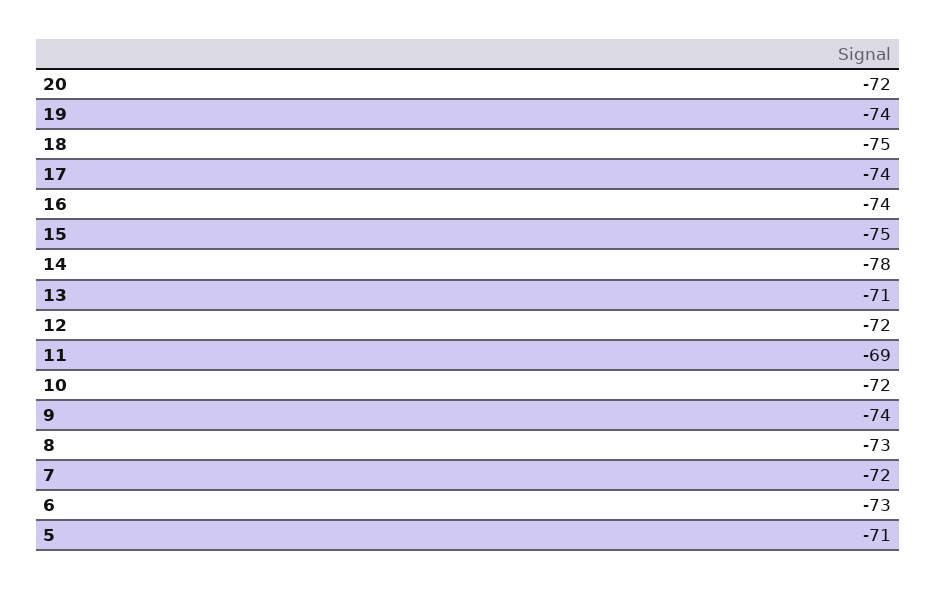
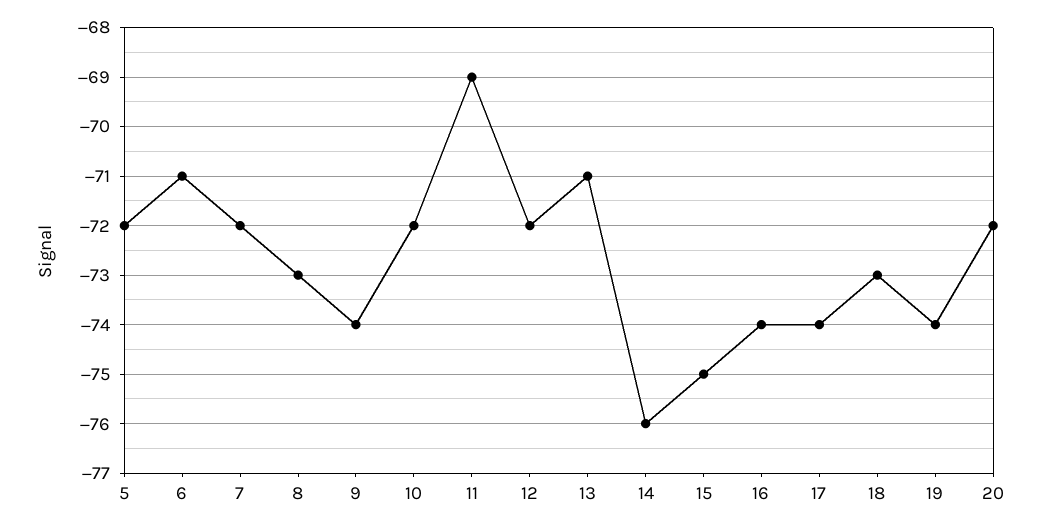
18: -75 -> -73
14: -78 -> -76
6: -73 -> -71
5: -71 -> -72

